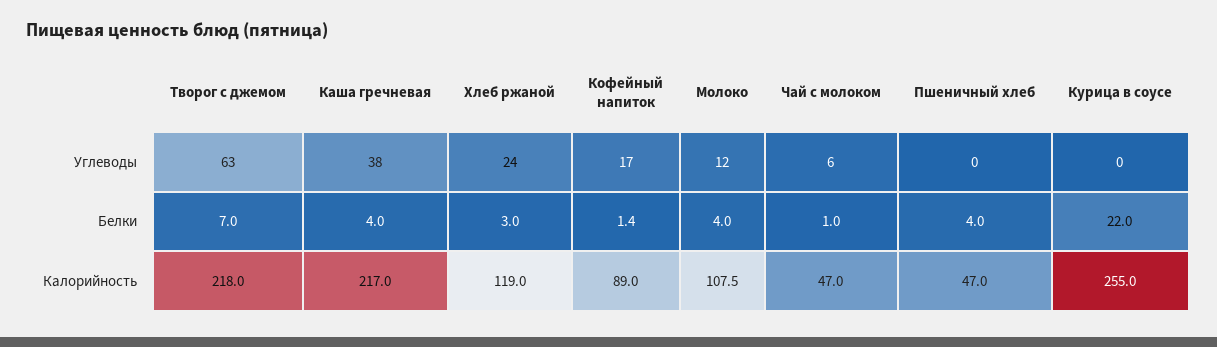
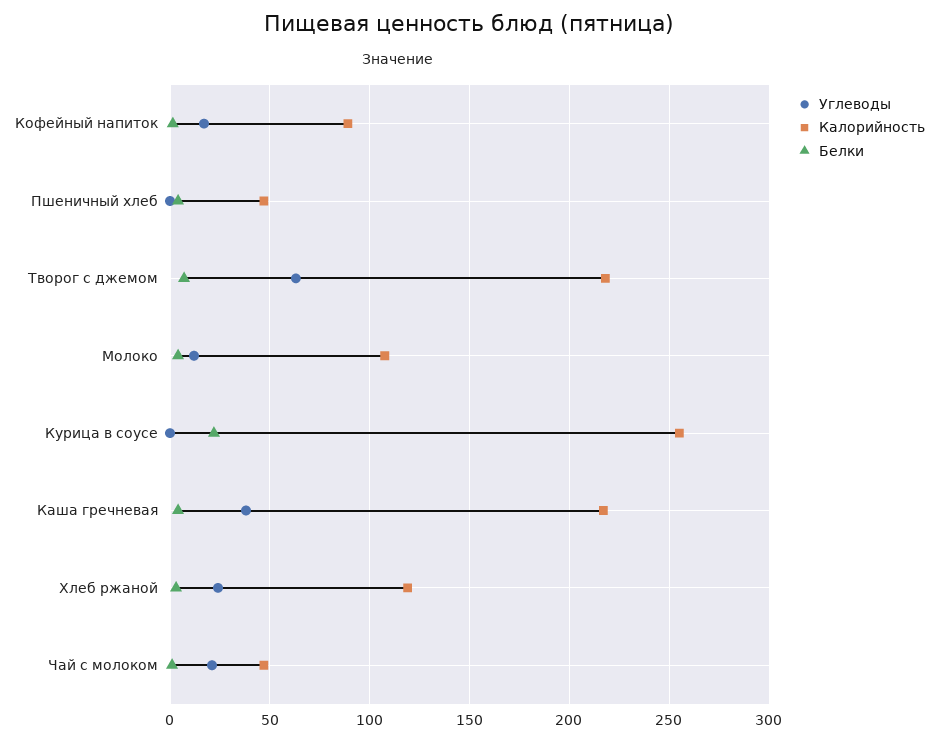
Углеводы, Чай с молоком: 6 -> 20

